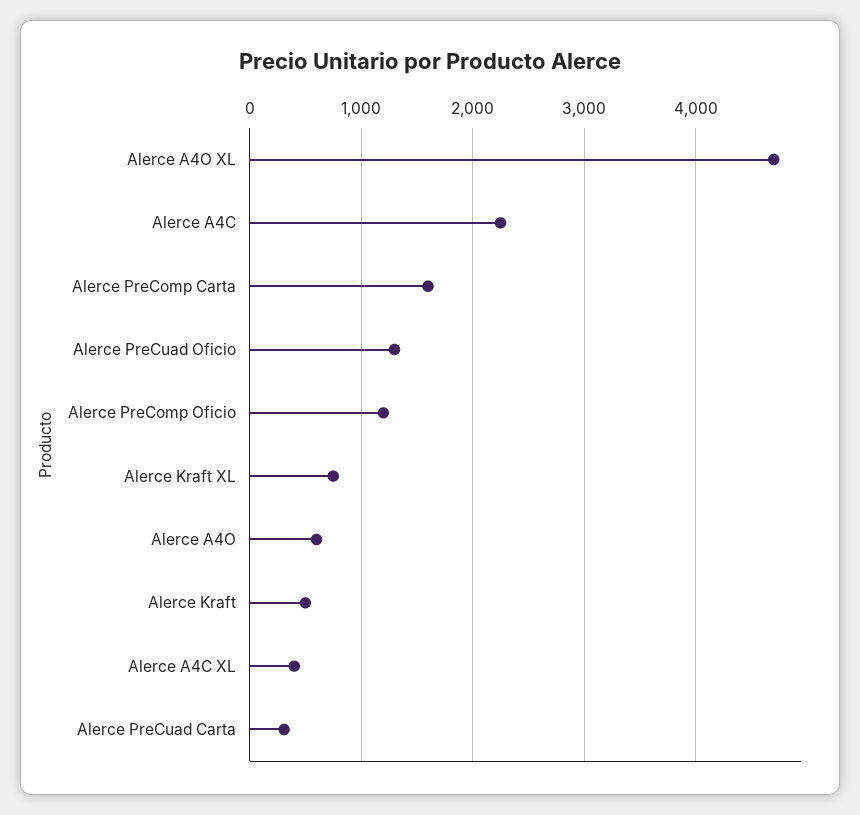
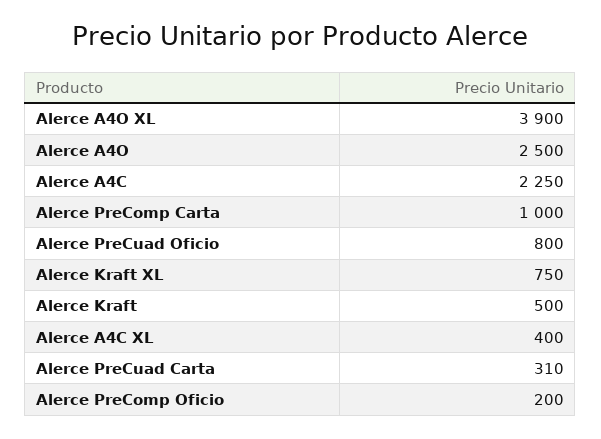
Alerce A4O XL: 4700 -> 3900
Alerce PreComp Carta: 1600 -> 1000
Alerce PreCuad Oficio: 1300 -> 800
Alerce PreComp Oficio: 1200 -> 200
Alerce A4O: 600 -> 2500

